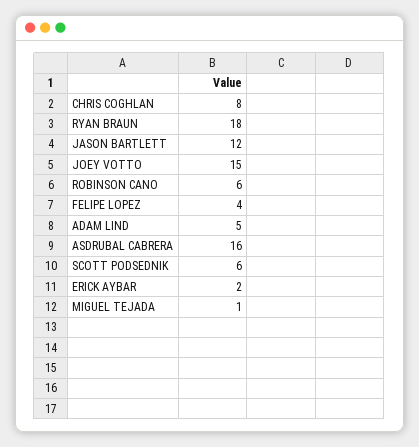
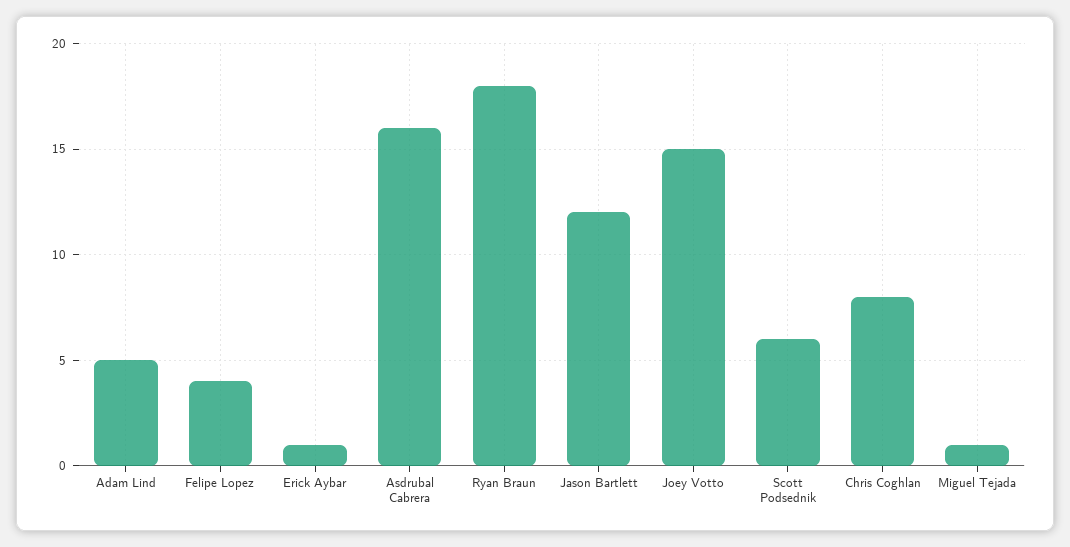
ROBINSON CANO: 6 -> none
ERICK AYBAR: 2 -> 1

